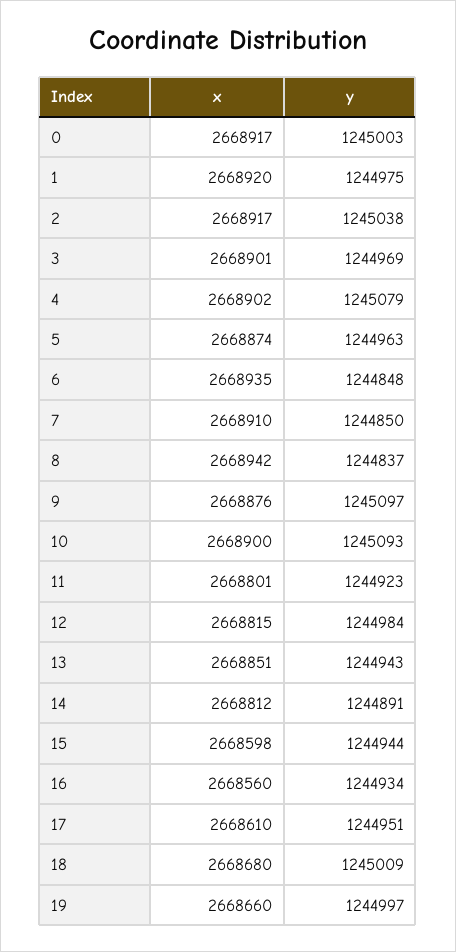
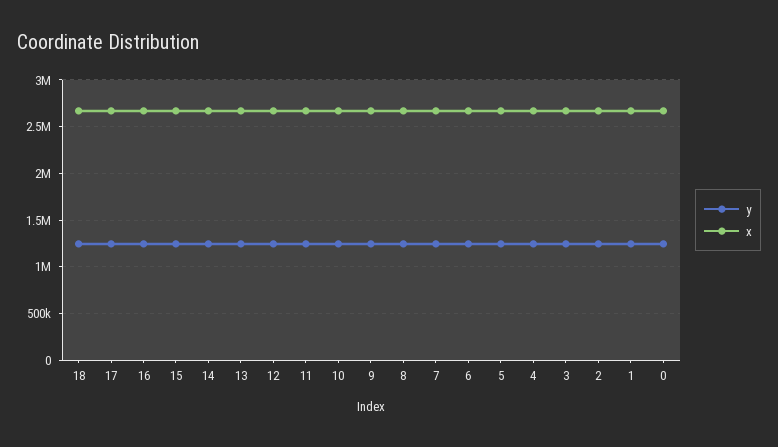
x, 19: 2668660 -> none
y, 19: 1244997 -> none

